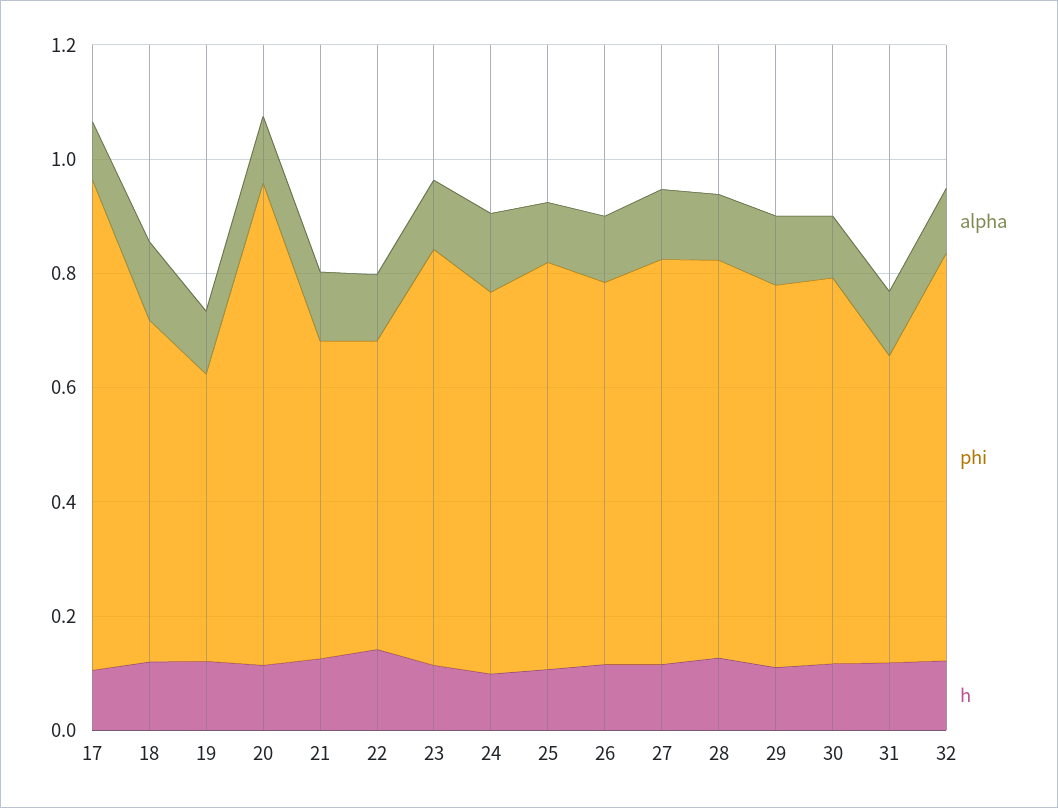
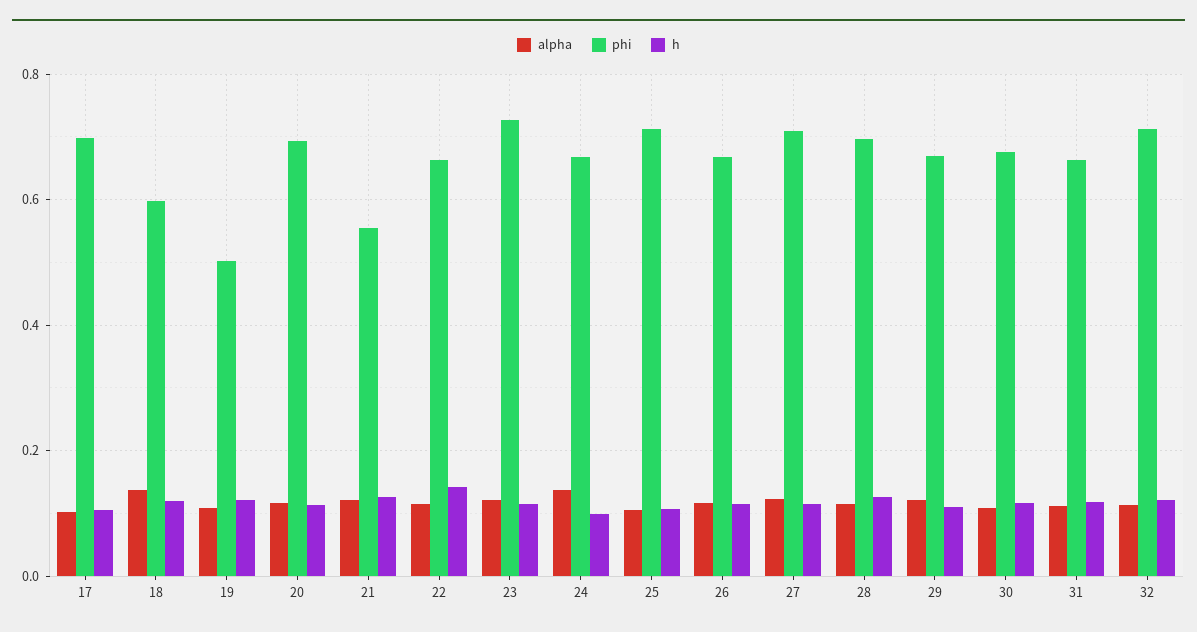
phi, 17: 0.85 -> 0.7
phi, 20: 0.85 -> 0.7
phi, 22: 0.55 -> 0.66
phi, 31: 0.55 -> 0.66

